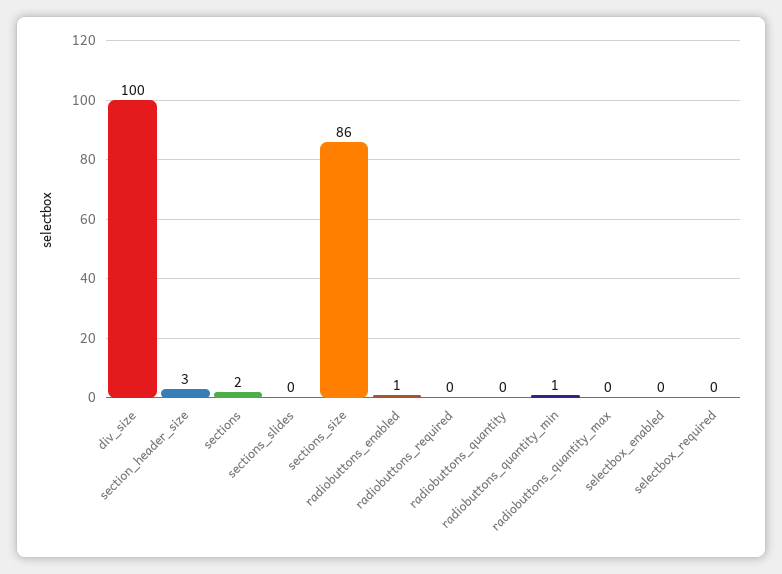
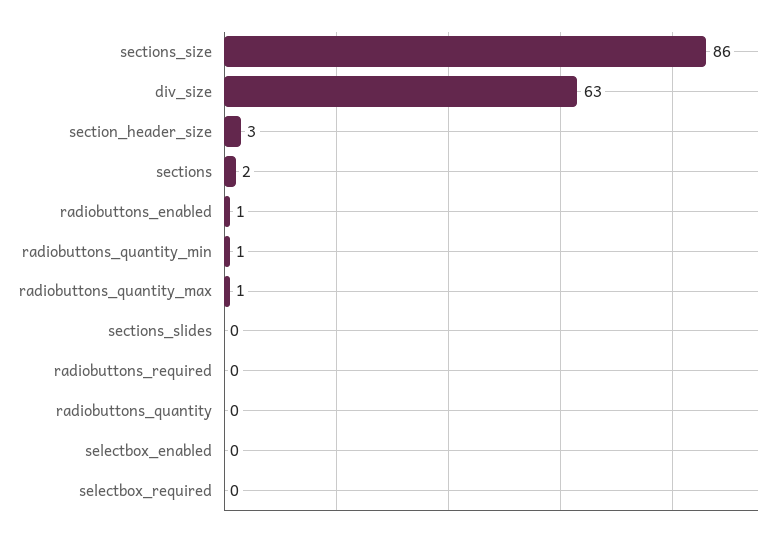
div_size: 100 -> 63
radiobuttons_quantity_max: 0 -> 1

